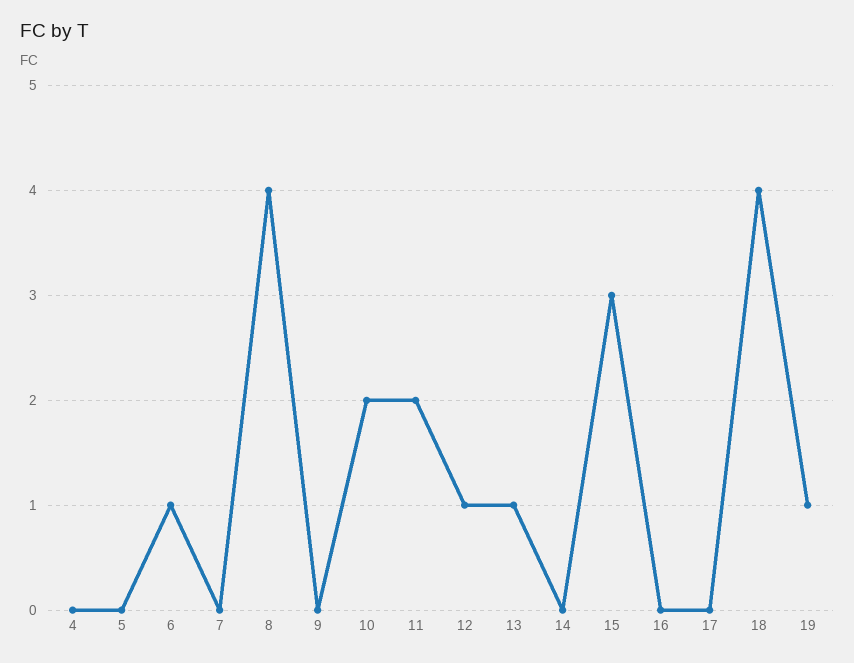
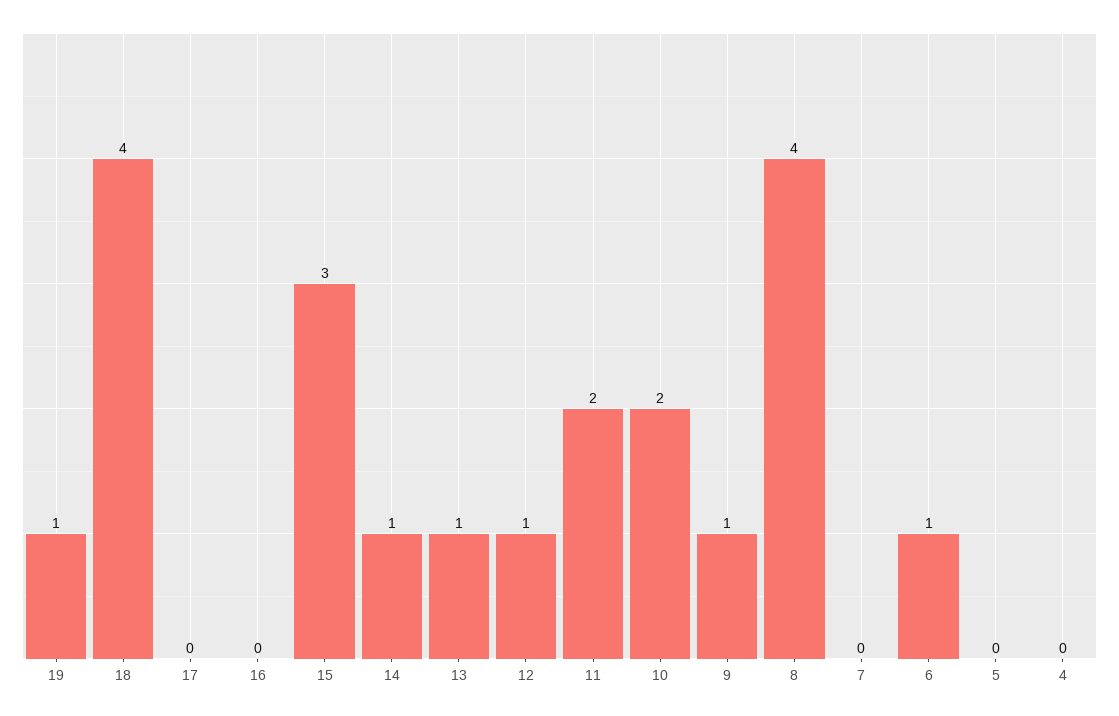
9: 0 -> 1
14: 0 -> 1

